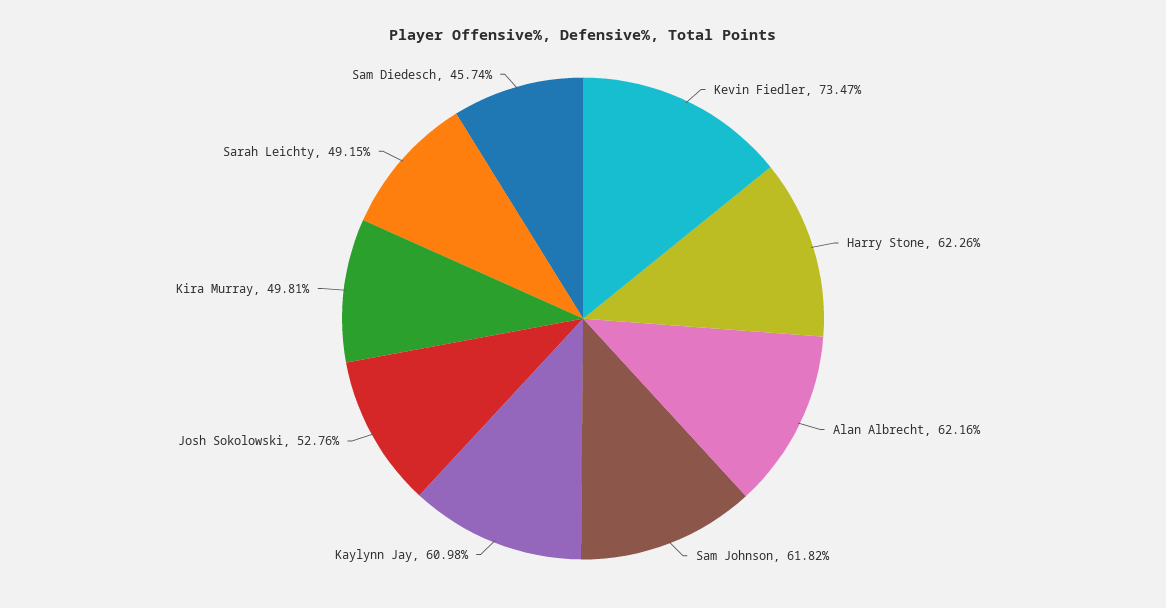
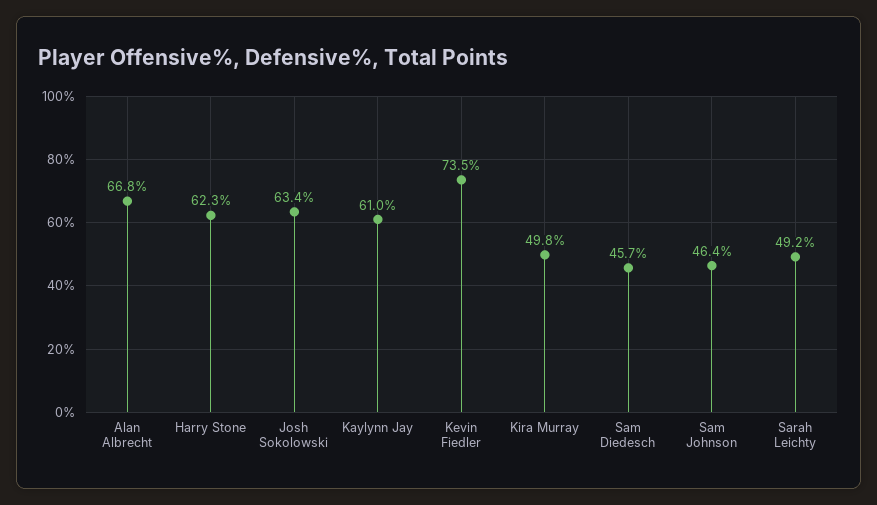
Alan Albrecht: 62.16 -> 66.8
Sam Johnson: 61.82 -> 46.4
Josh Sokolowski: 52.76 -> 63.4

